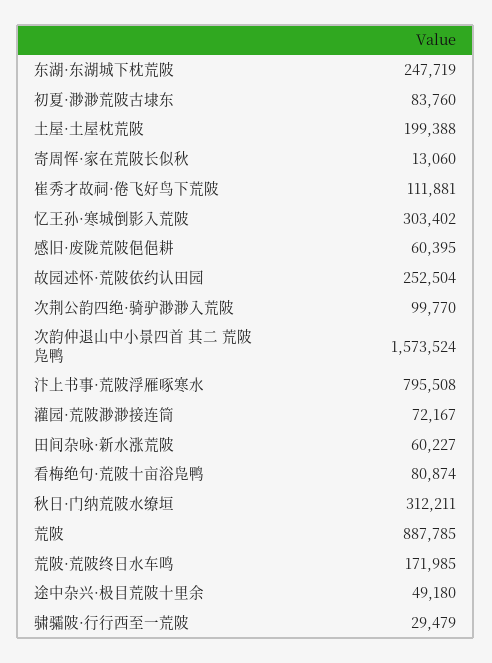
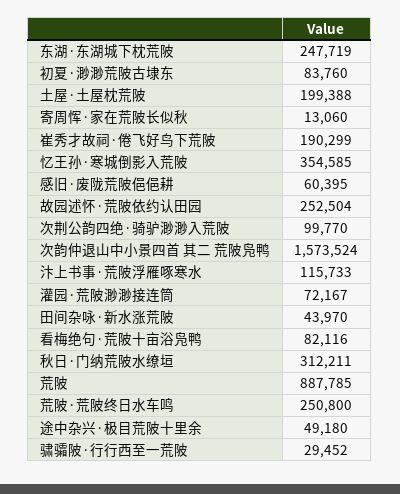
崔秀才故祠·倦飞好鸟下荒陂: 111881 -> 190299
忆王孙·寒城倒影入荒陂: 303402 -> 354585
汴上书事·荒陂浮雁啄寒水: 795508 -> 115733
田间杂咏·新水涨荒陂: 60227 -> 43970
看梅绝句·荒陂十亩浴凫鸭: 80874 -> 82116
荒陂·荒陂终日水车鸣: 171985 -> 250800
骕骦陂·行行西至一荒陂: 29479 -> 29452

